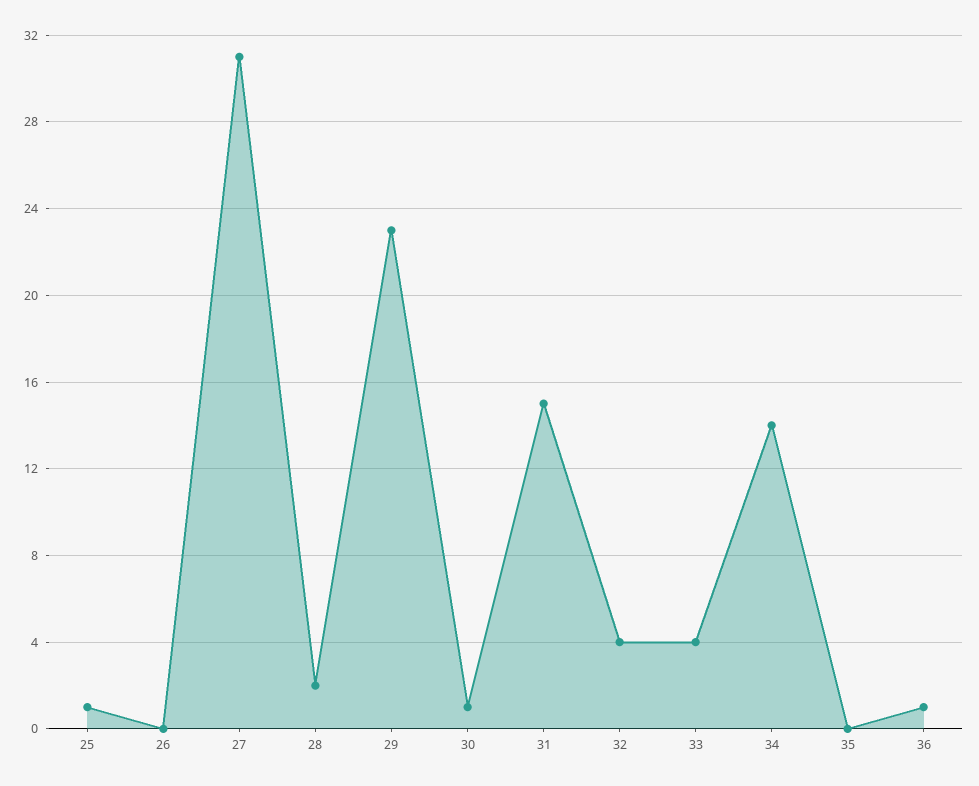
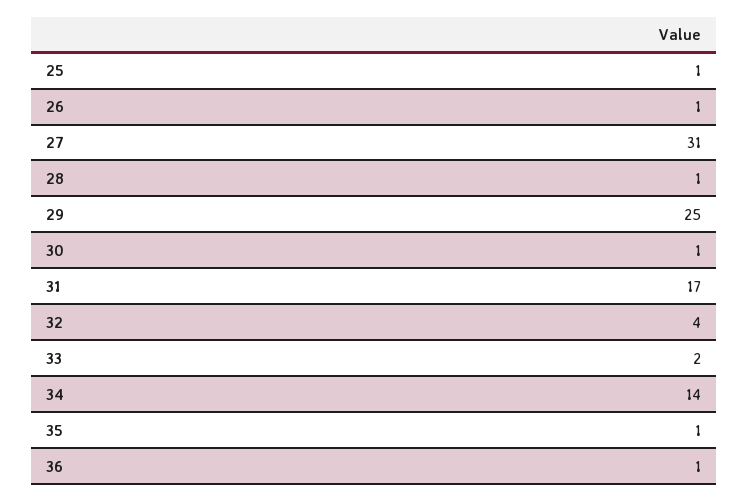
26: 0 -> 1
28: 2 -> 1
29: 23 -> 25
31: 15 -> 17
33: 4 -> 2
35: 0 -> 1

